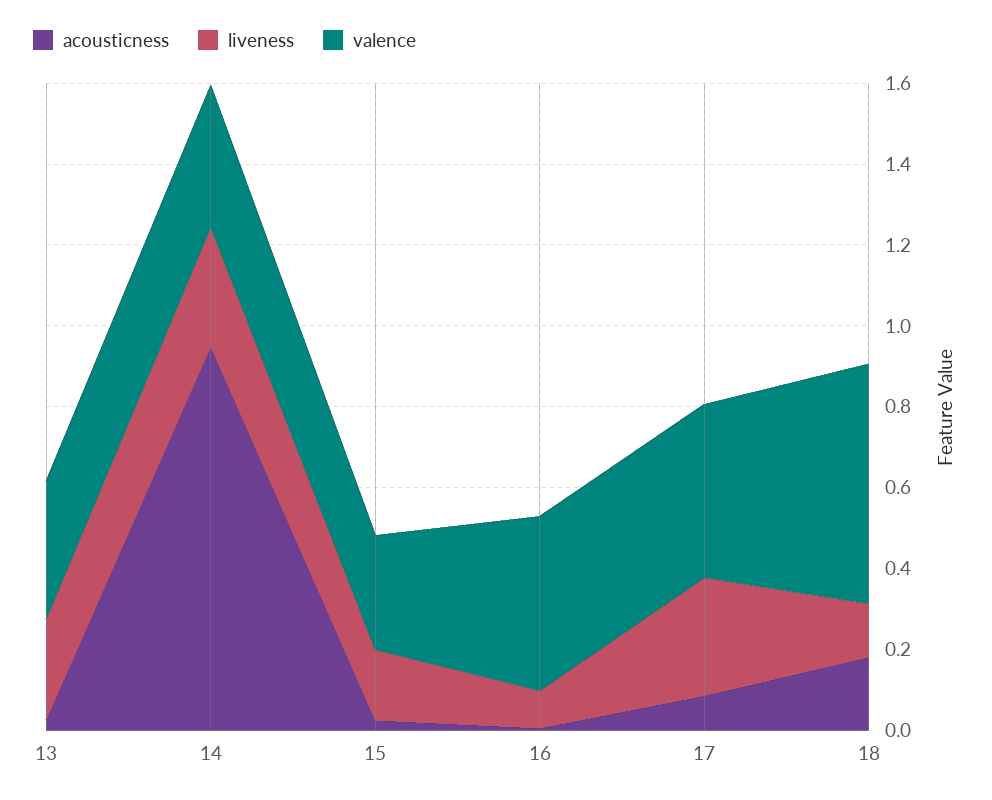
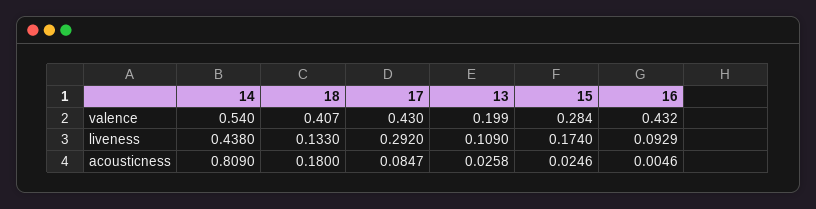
liveness, 13: 0.25 -> 0.109
valence, 13: 0.35 -> 0.199
acousticness, 14: 0.95 -> 0.809
liveness, 14: 0.3 -> 0.438
valence, 14: 0.35 -> 0.54
valence, 18: 0.6 -> 0.407

